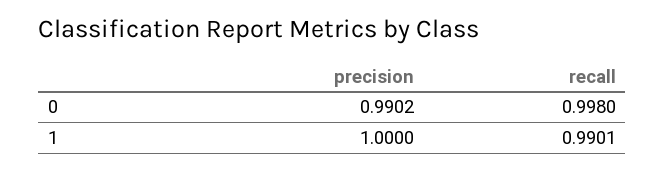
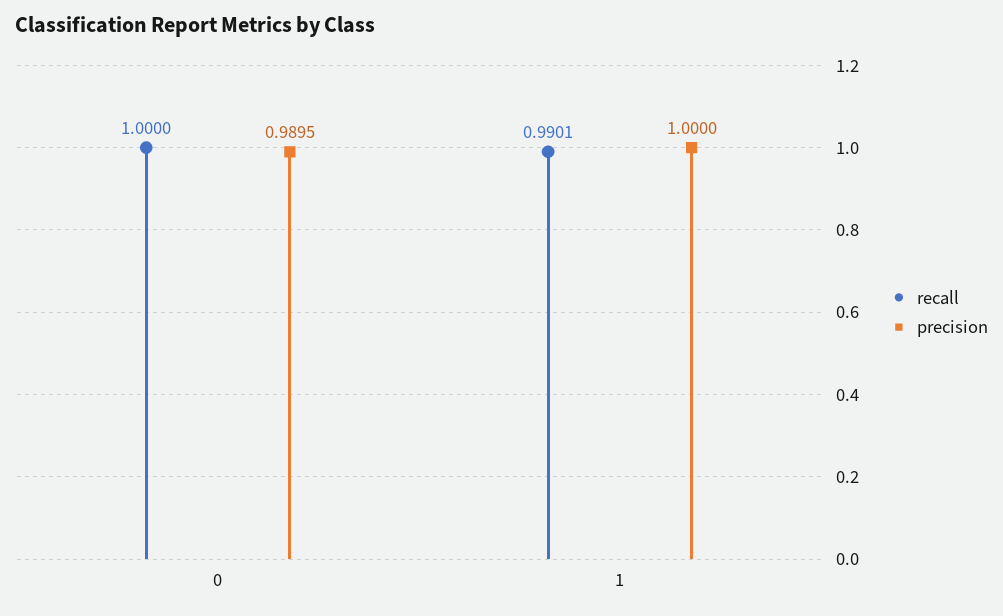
precision, 0: 0.9902 -> 0.9895
recall, 0: 0.998 -> 1

